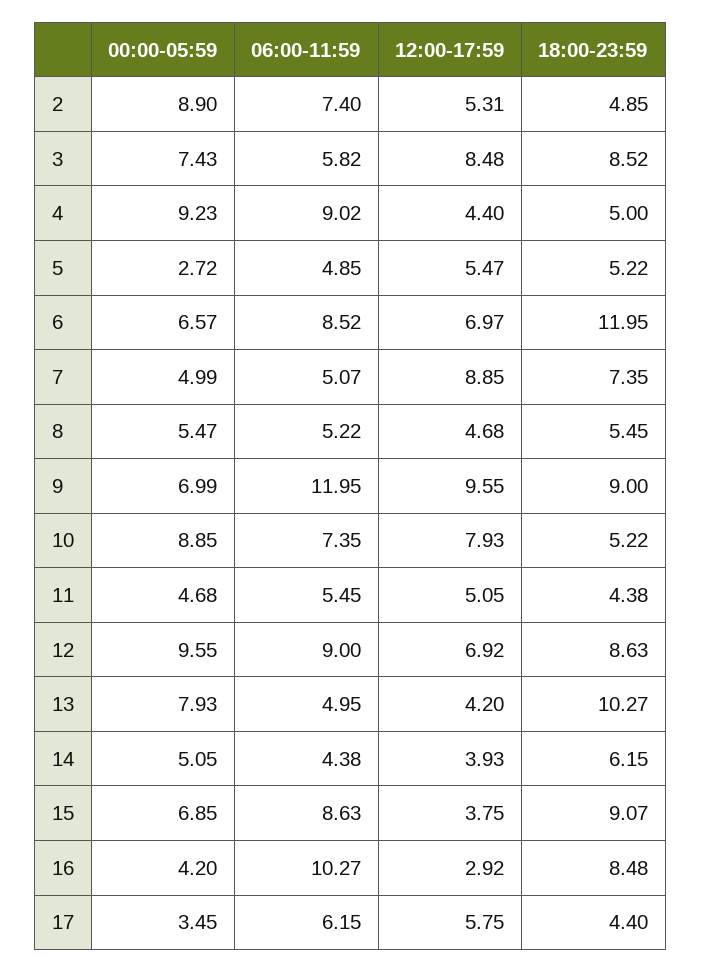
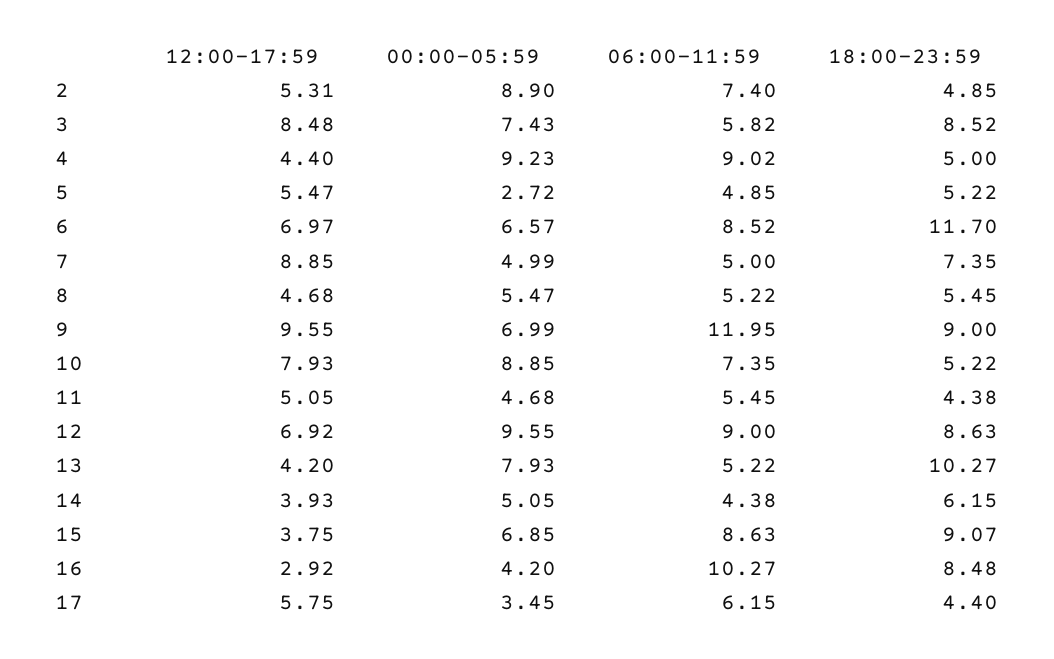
18:00-23:59, 6: 11.95 -> 11.7
06:00-11:59, 7: 5.07 -> 5
06:00-11:59, 13: 4.95 -> 5.22

